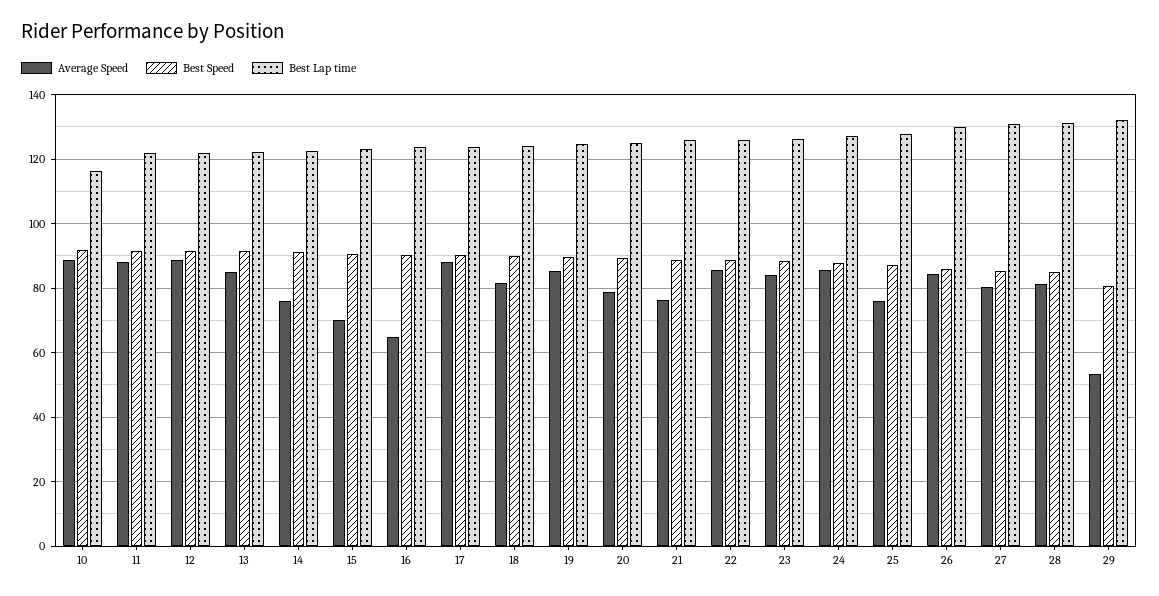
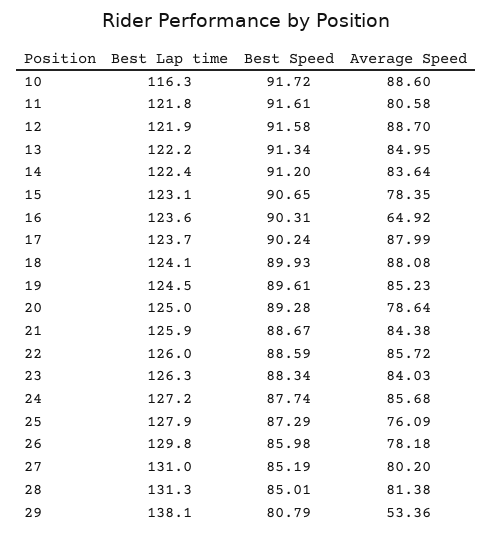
Average Speed, 11: 88 -> 80.58
Average Speed, 14: 76 -> 83.64
Average Speed, 15: 70 -> 78.35
Average Speed, 18: 82 -> 88.08
Average Speed, 21: 76 -> 84.38
Average Speed, 26: 84 -> 78.18
Best Lap time, 29: 132 -> 138.1

